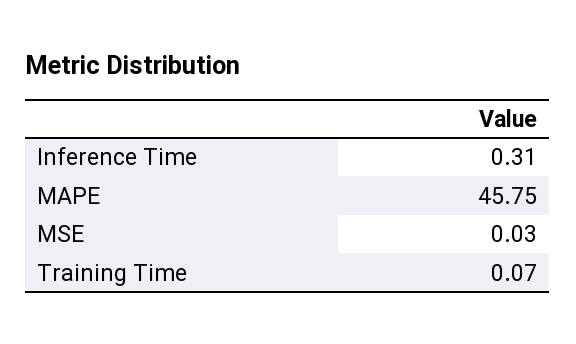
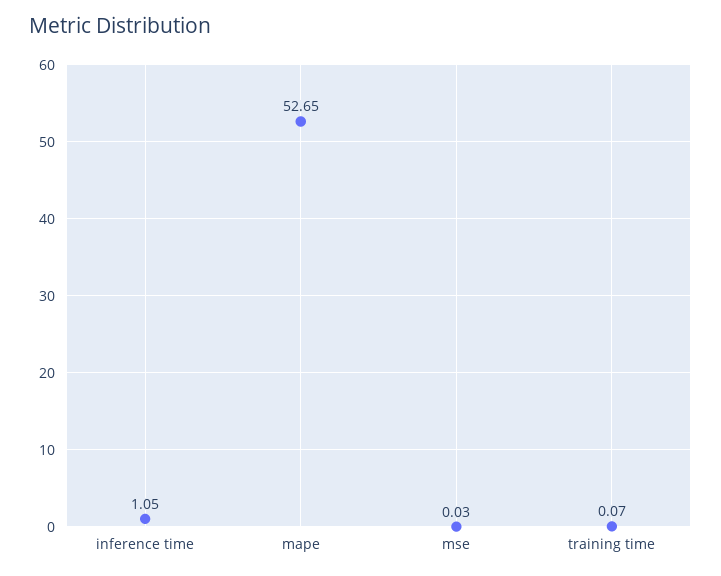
Inference Time: 0.31 -> 1.05
MAPE: 45.75 -> 52.65

